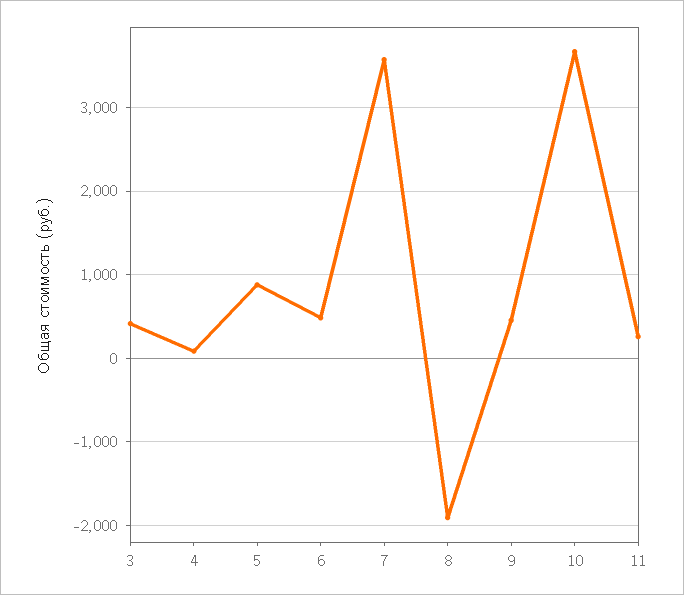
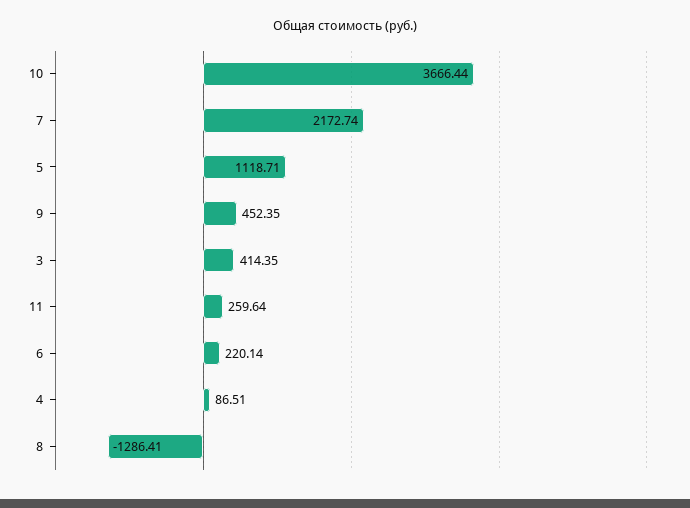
5: 900 -> 1118.71
6: 500 -> 220.14
7: 3600 -> 2172.74
8: -1900 -> -1286.41

